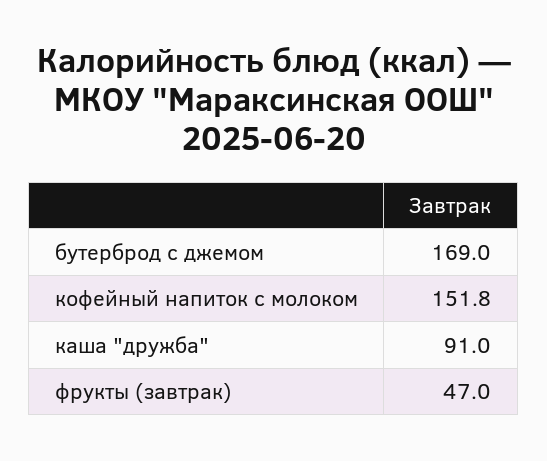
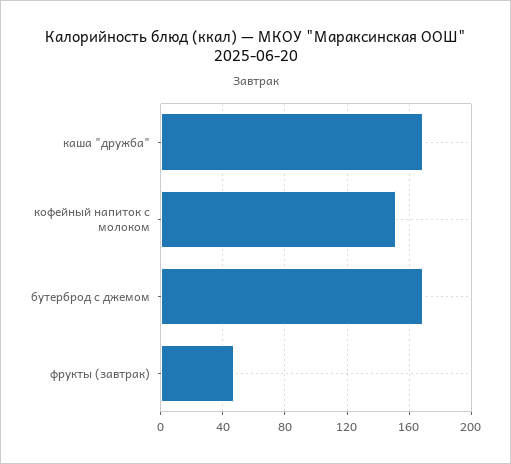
каша "дружба": 91 -> 170

